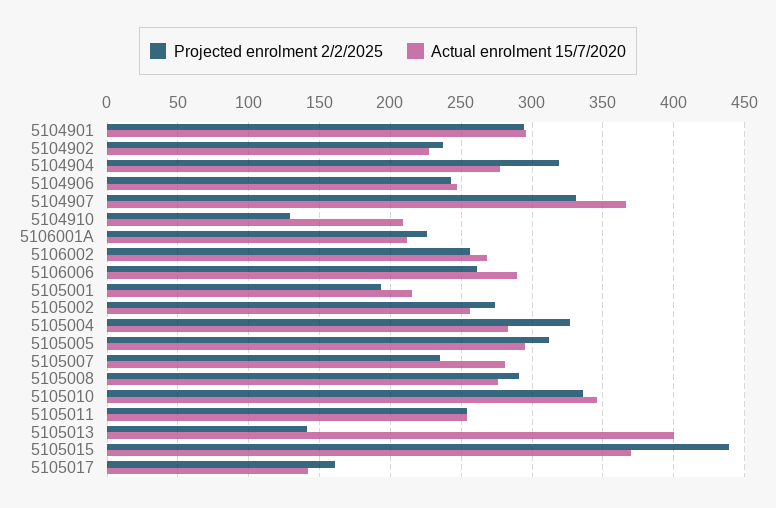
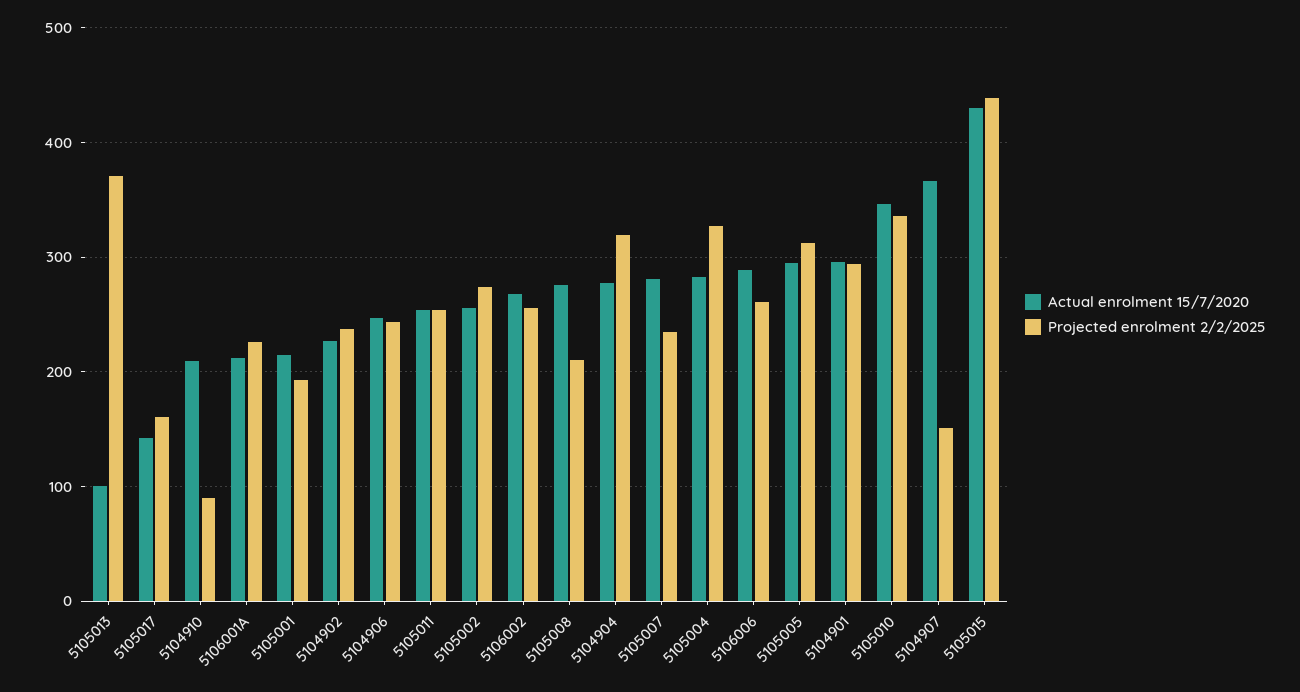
Projected enrolment 2/2/2025, 5104907: 330 -> 150
Projected enrolment 2/2/2025, 5104910: 130 -> 90
Projected enrolment 2/2/2025, 5105008: 290 -> 210
Projected enrolment 2/2/2025, 5105013: 140 -> 370
Actual enrolment 15/7/2020, 5105013: 400 -> 100
Actual enrolment 15/7/2020, 5105015: 370 -> 430

